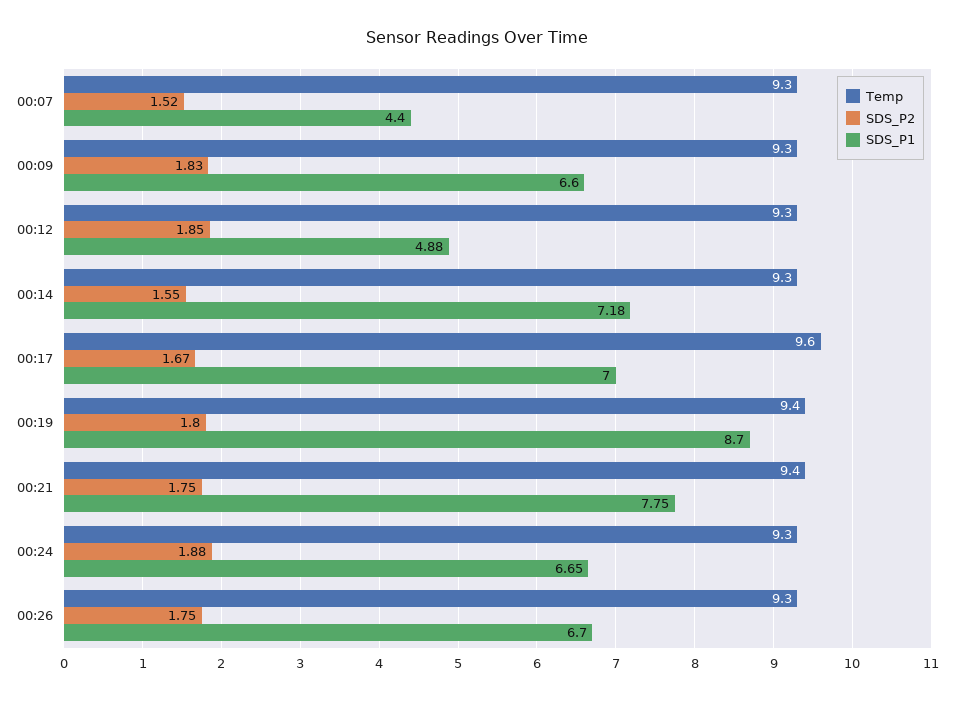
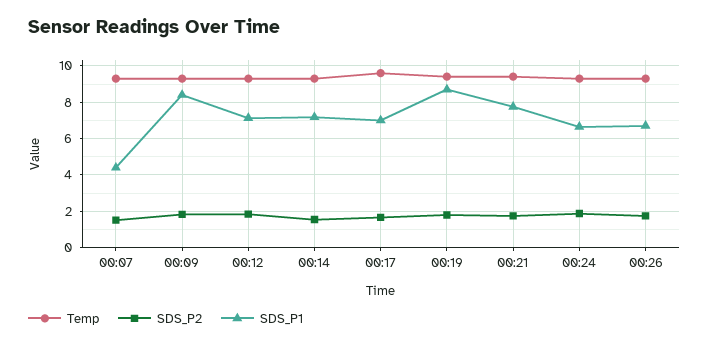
SDS_P1, 00:09: 6.6 -> 8.5
SDS_P1, 00:12: 4.88 -> 7

